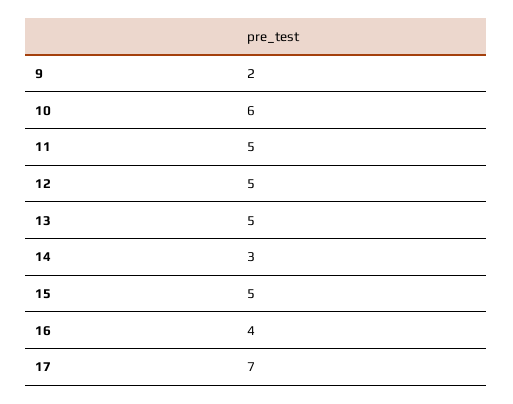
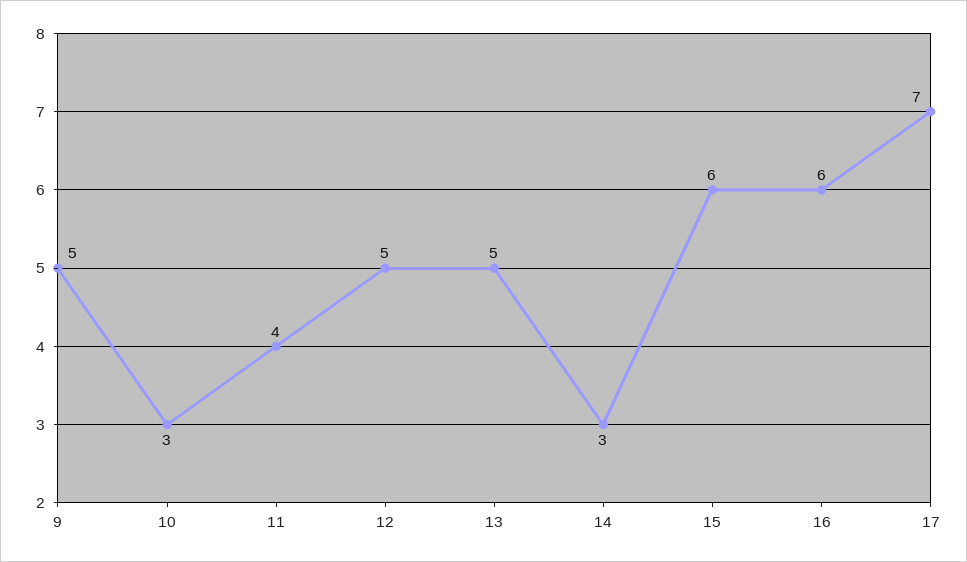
9: 2 -> 5
10: 6 -> 3
11: 5 -> 4
15: 5 -> 6
16: 4 -> 6

